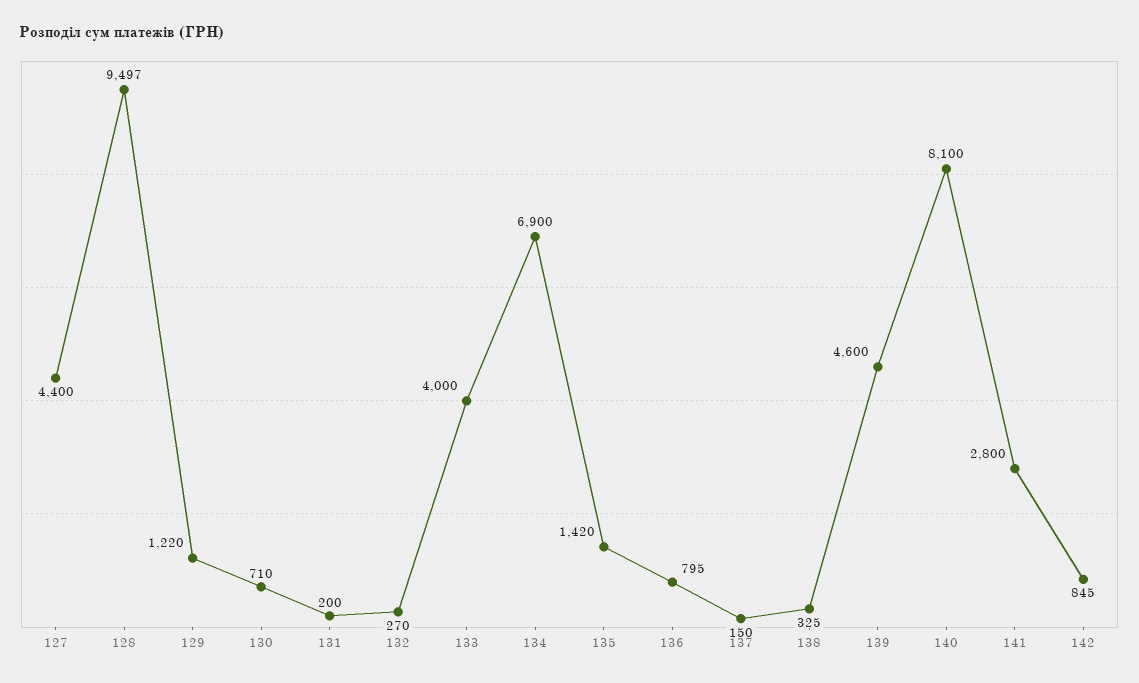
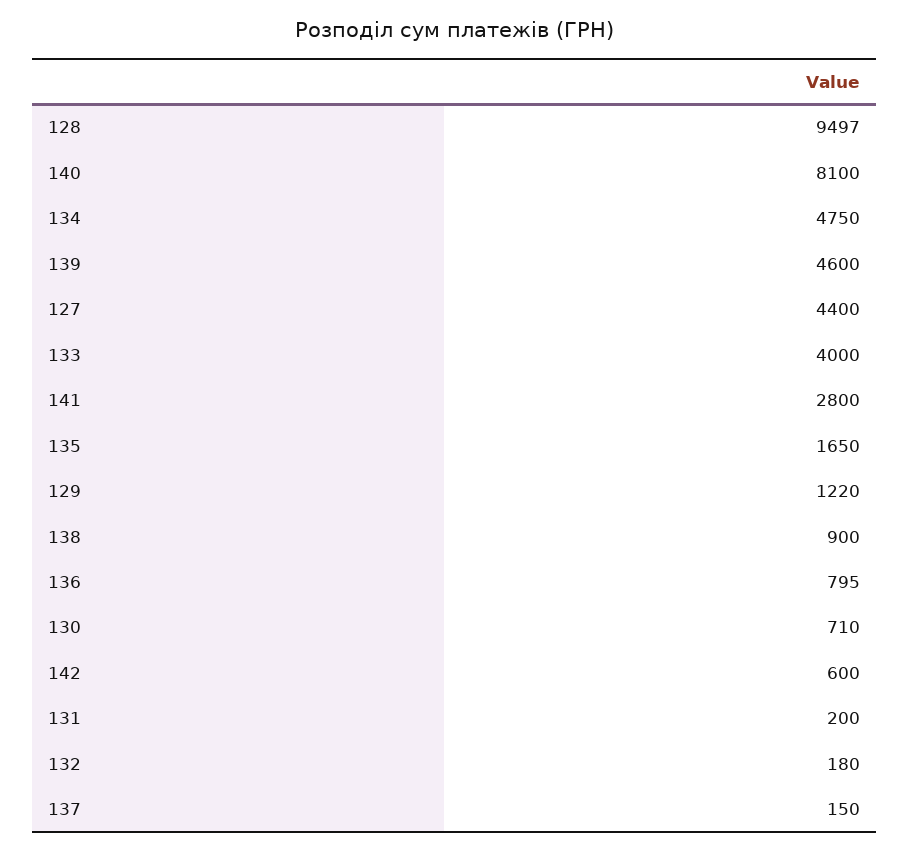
132: 270 -> 180
134: 6900 -> 4750
135: 1420 -> 1650
138: 325 -> 900
142: 845 -> 600

